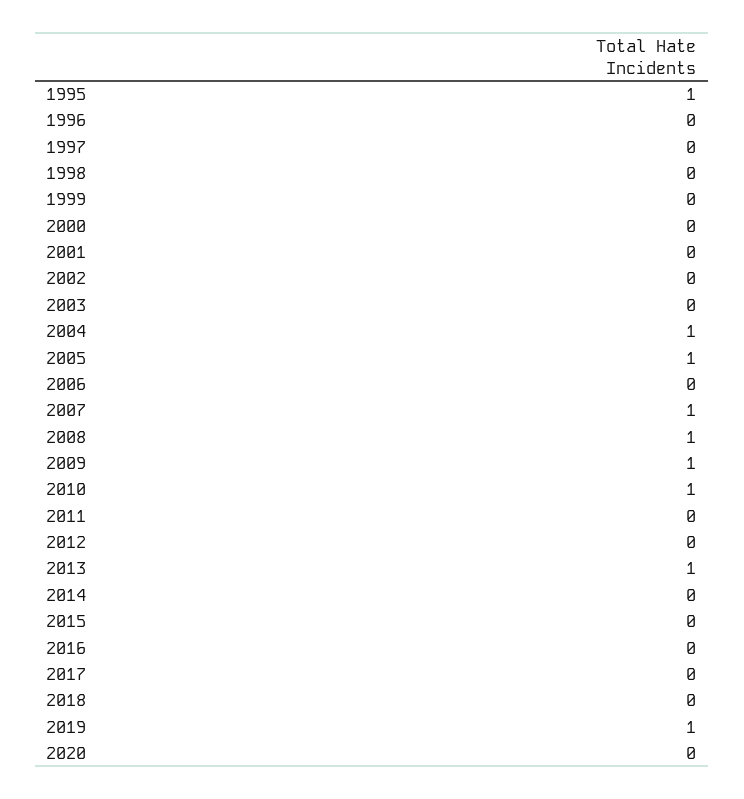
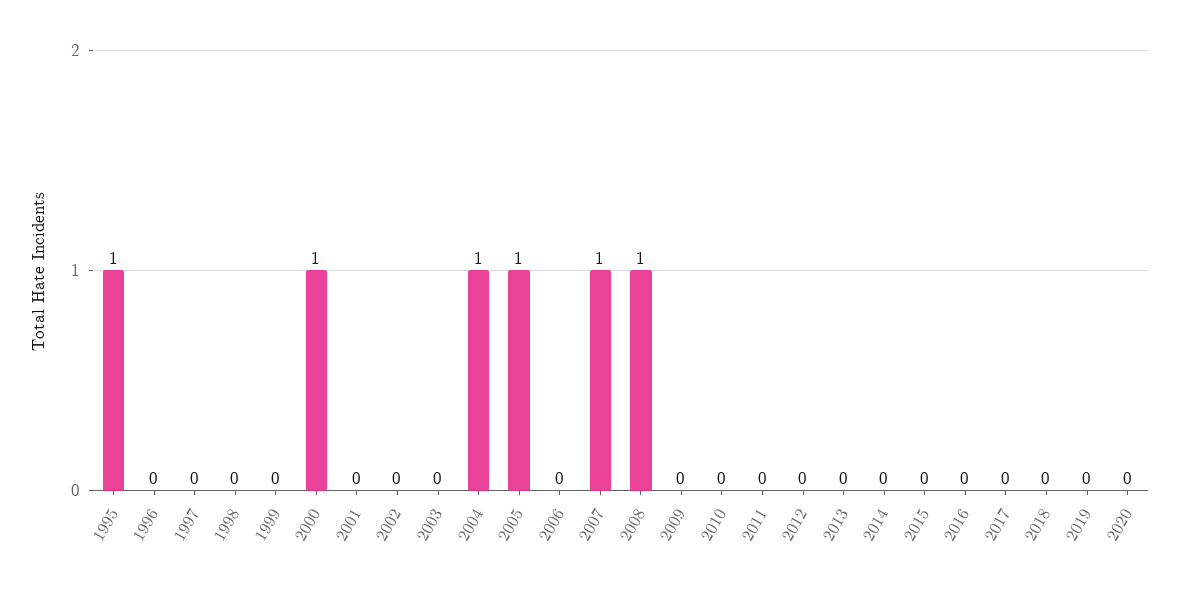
2000: 0 -> 1
2009: 1 -> 0
2010: 1 -> 0
2013: 1 -> 0
2019: 1 -> 0

